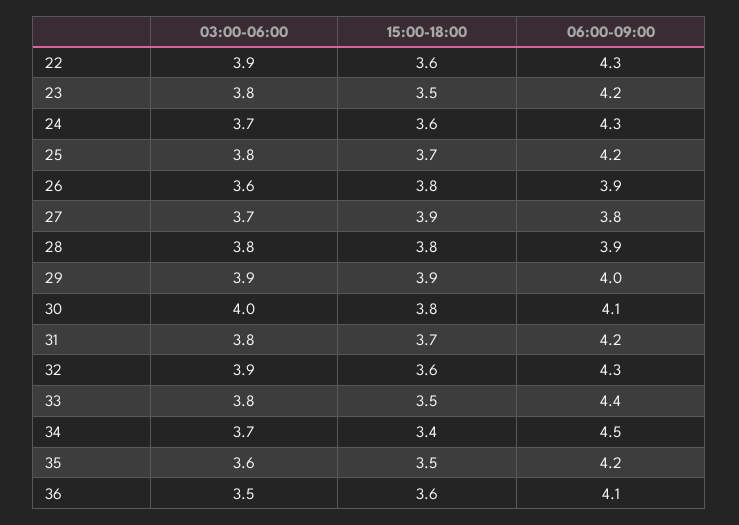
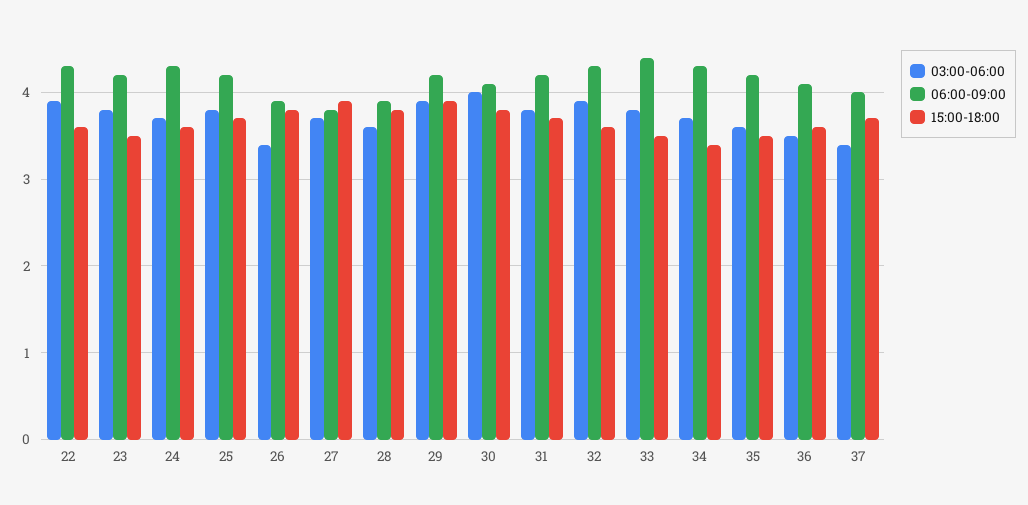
03:00-06:00, 26: 3.6 -> 3.4
03:00-06:00, 28: 3.8 -> 3.6
06:00-09:00, 29: 4 -> 4.2
06:00-09:00, 34: 4.5 -> 4.3
03:00-06:00, 37: none -> 3.4
06:00-09:00, 37: none -> 4
15:00-18:00, 37: none -> 3.7

